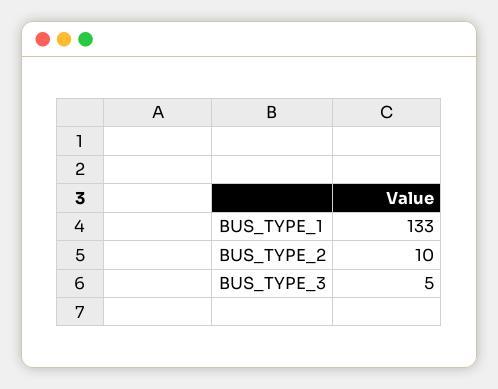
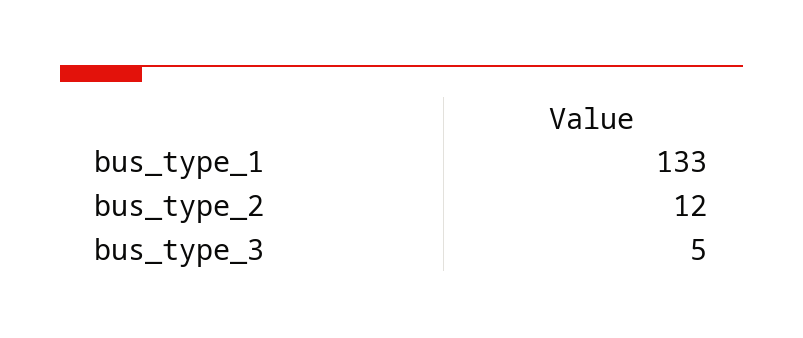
BUS_TYPE_2: 10 -> 12

